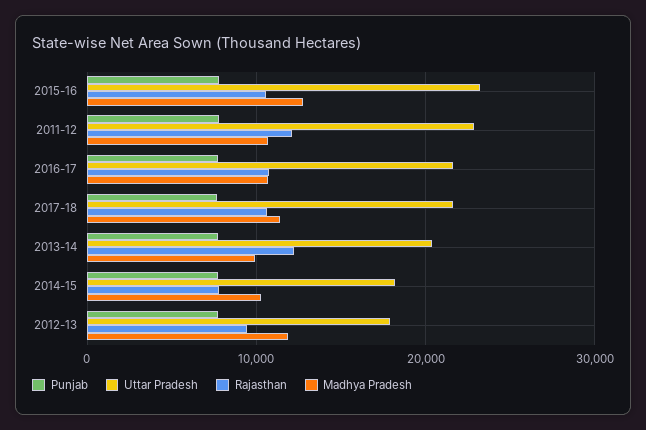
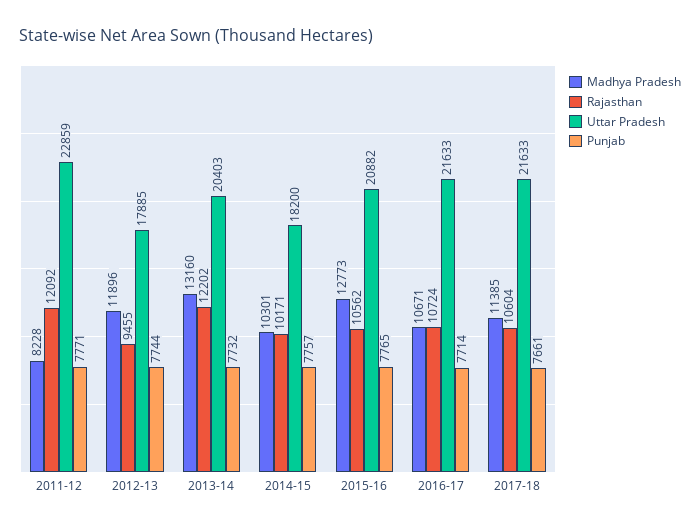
Uttar Pradesh, 2015-16: 23000 -> 20882
Madhya Pradesh, 2011-12: 11000 -> 8228
Madhya Pradesh, 2013-14: 10000 -> 13160
Rajasthan, 2014-15: 8000 -> 10171

